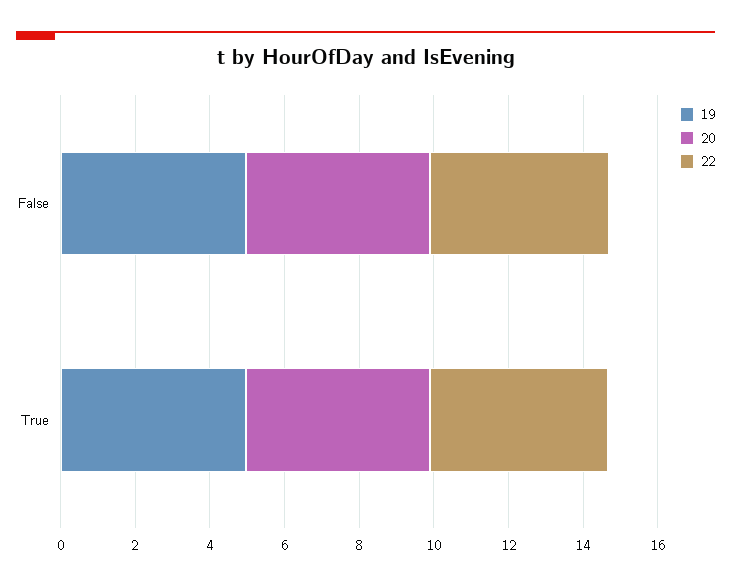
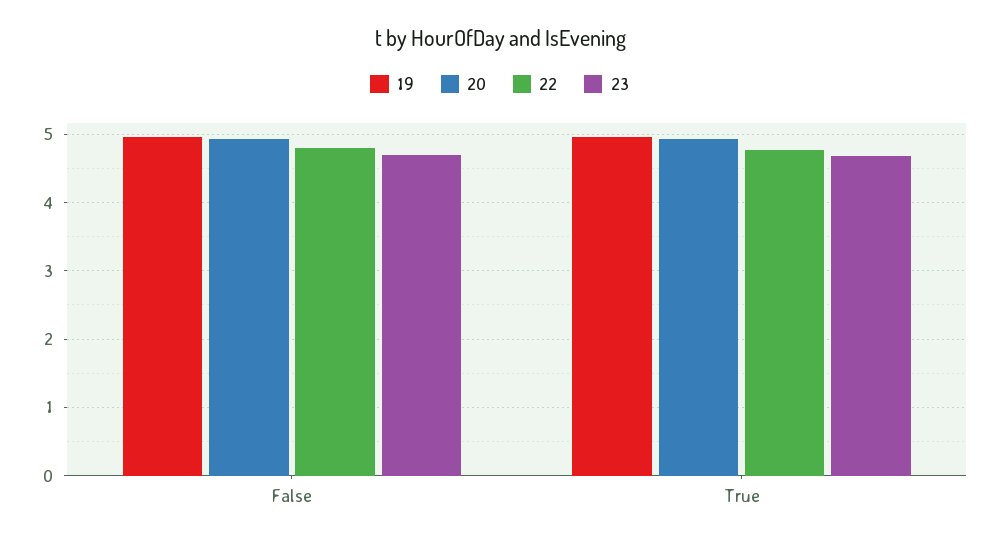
23, False: none -> 4.7
23, True: none -> 4.7

